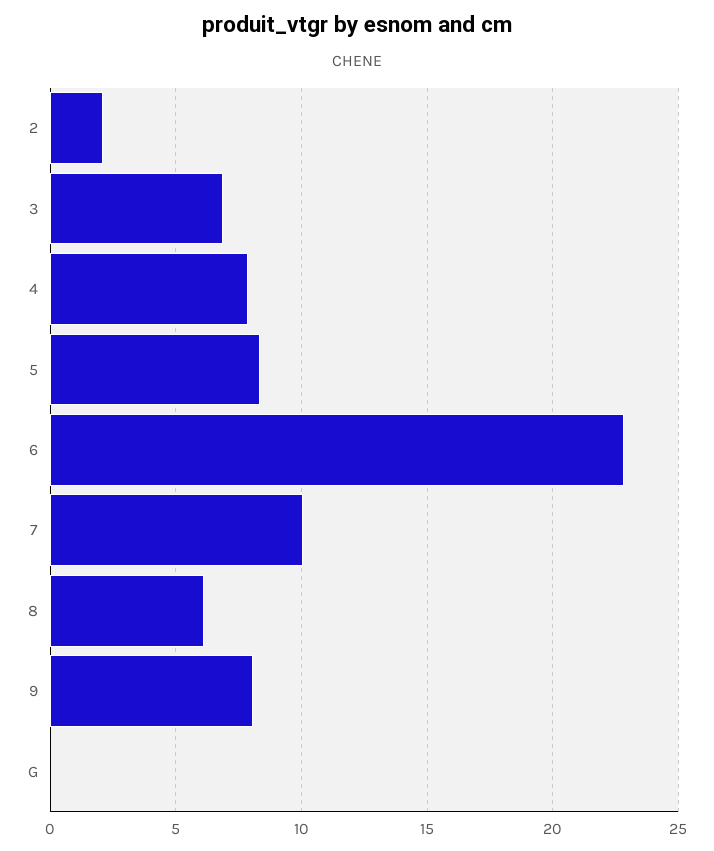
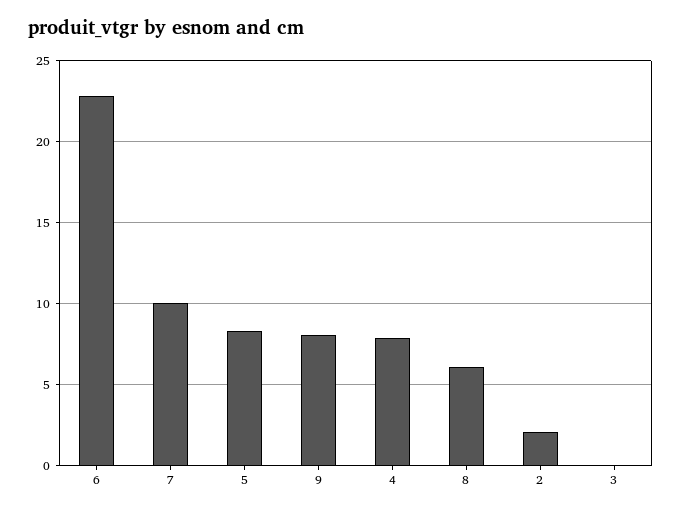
3: 7 -> 0
G: 0 -> none

